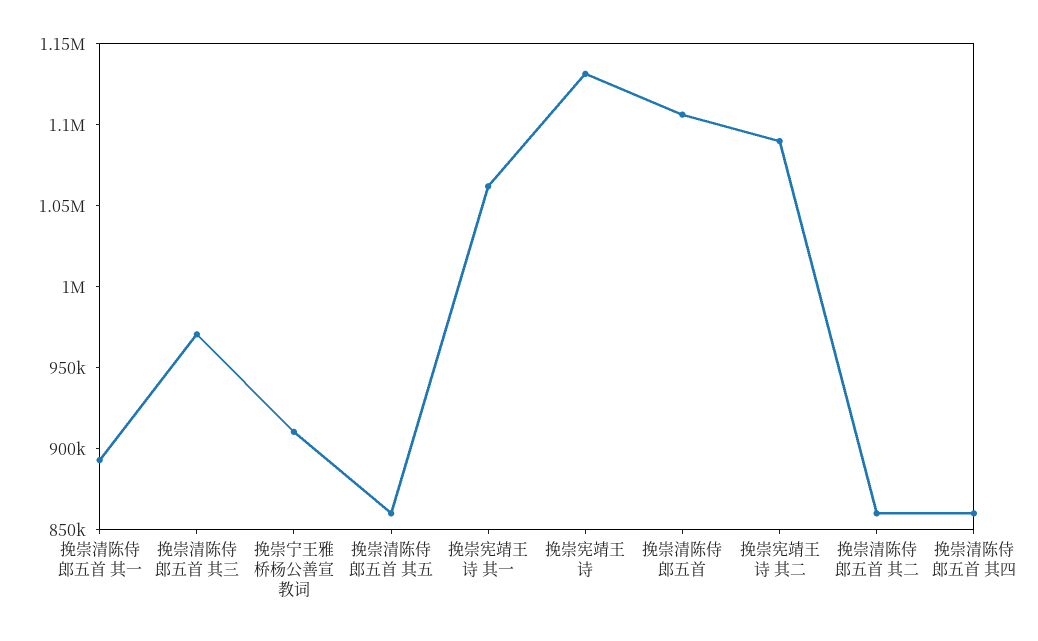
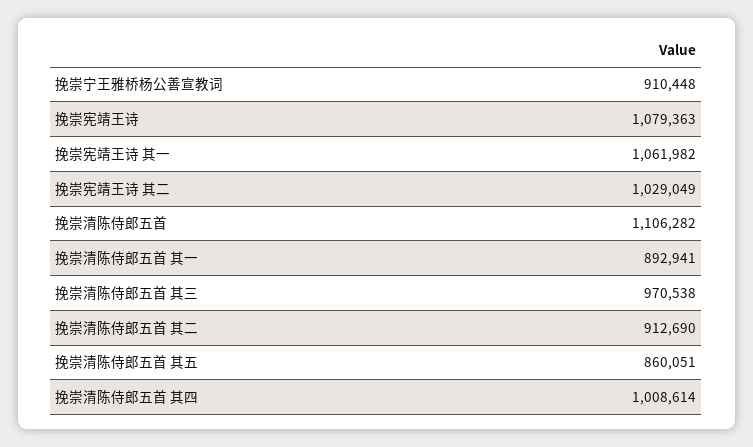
挽崇宪靖王诗: 1130000 -> 1079363
挽崇宪靖王诗 其二: 1090000 -> 1029049
挽崇清陈侍郎五首 其二: 860000 -> 912690
挽崇清陈侍郎五首 其四: 860000 -> 1008614

